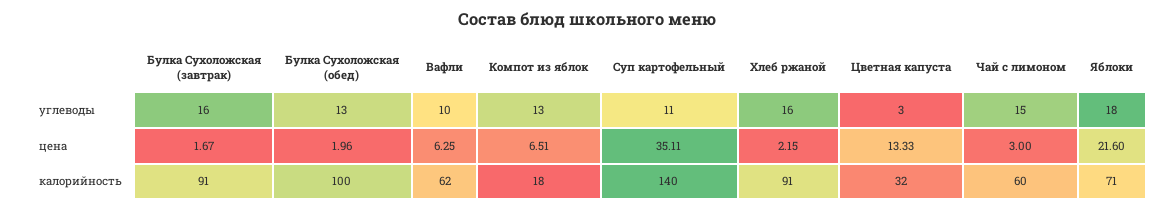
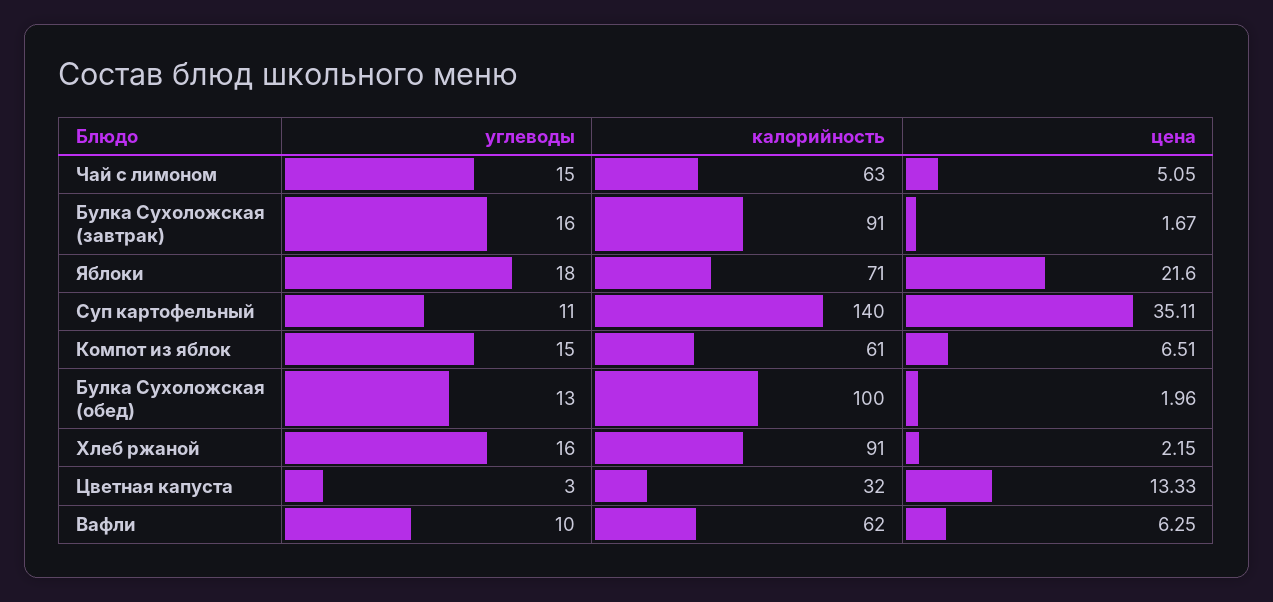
Компот из яблок, углеводы: 13 -> 15
Чай с лимоном, цена: 3 -> 5.05
Компот из яблок, калорийность: 18 -> 61
Чай с лимоном, калорийность: 60 -> 63

